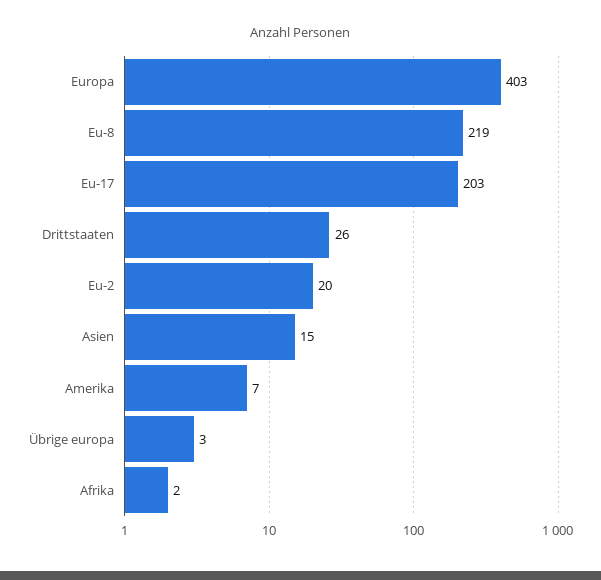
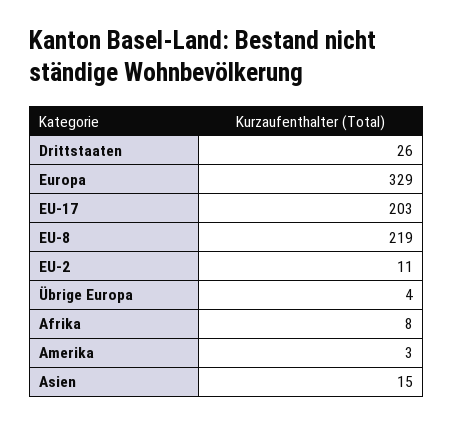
Europa: 403 -> 329
Eu-2: 20 -> 11
Amerika: 7 -> 3
Übrige europa: 3 -> 4
Afrika: 2 -> 8

